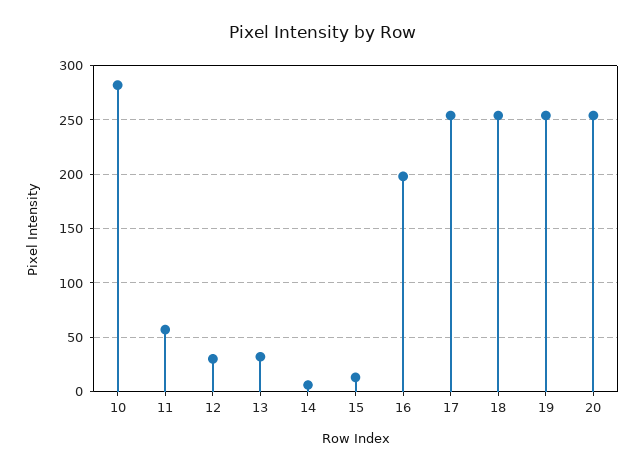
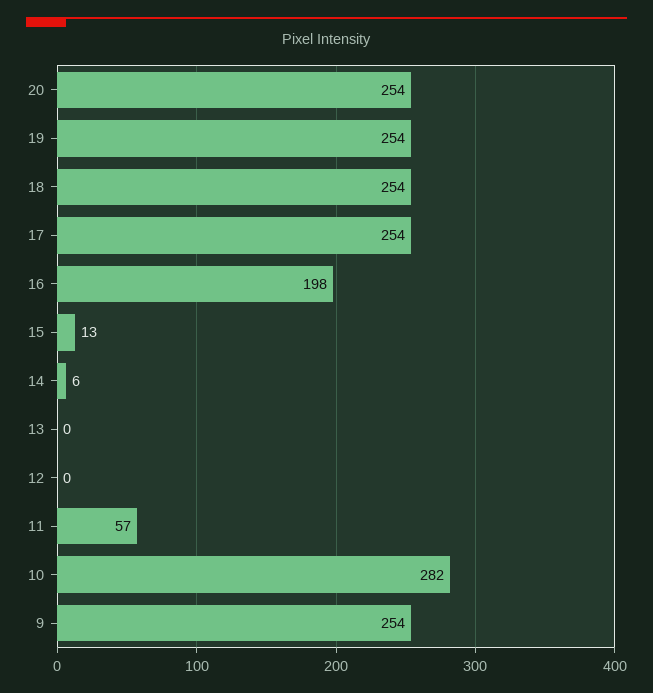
12: 30 -> 0
13: 30 -> 0
9: none -> 254

